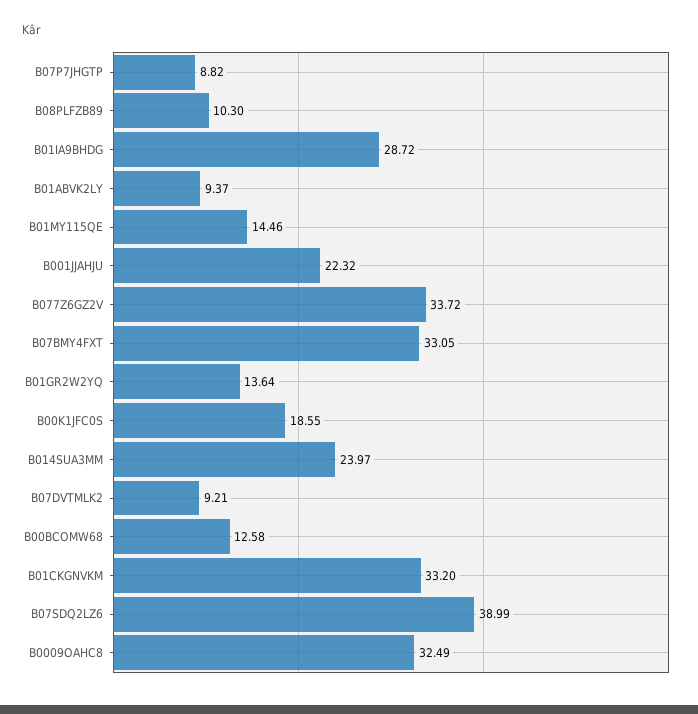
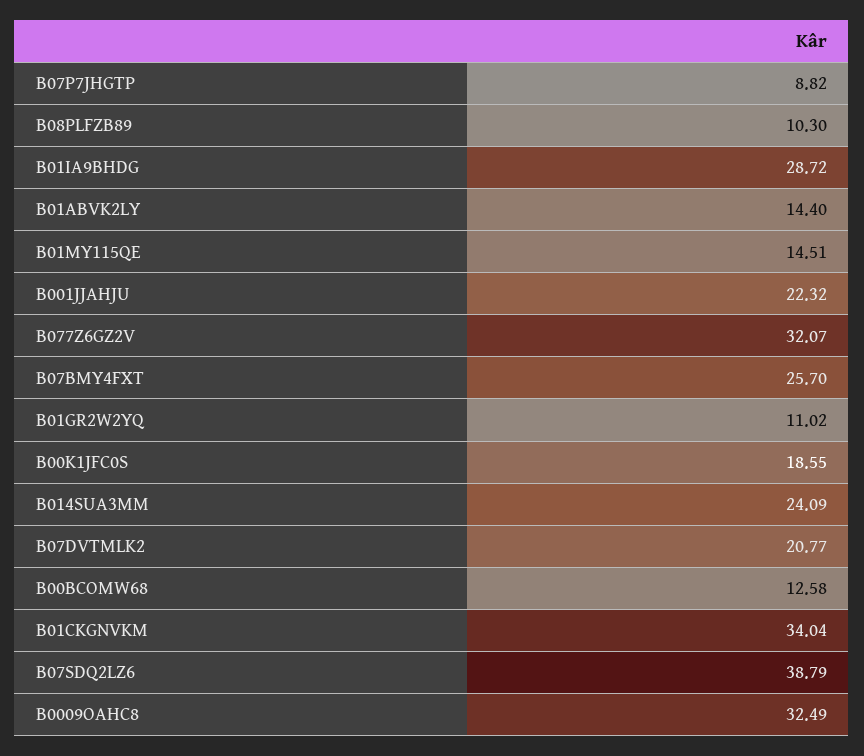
B01ABVK2LY: 9.37 -> 14.4
B01MY115QE: 14.46 -> 14.51
B077Z6GZ2V: 33.72 -> 32.07
B07BMY4FXT: 33.05 -> 25.7
B01GR2W2YQ: 13.64 -> 11.02
B014SUA3MM: 23.97 -> 24.09
B07DVTMLK2: 9.21 -> 20.77
B01CKGNVKM: 33.2 -> 34.04
B07SDQ2LZ6: 38.99 -> 38.79

